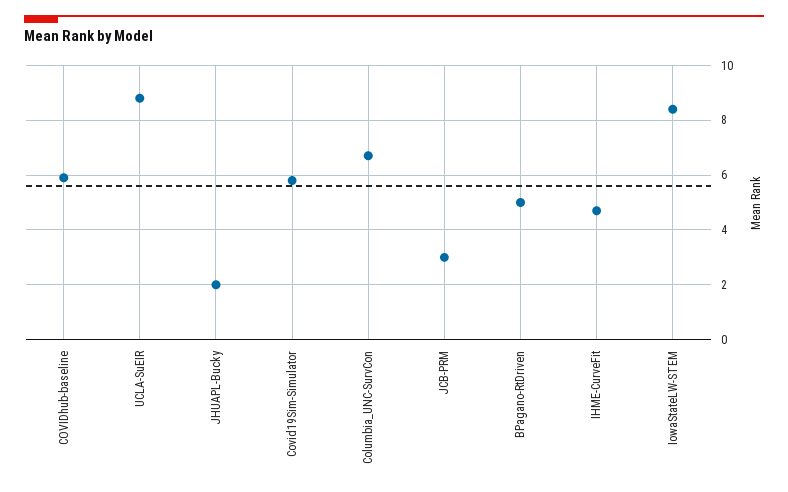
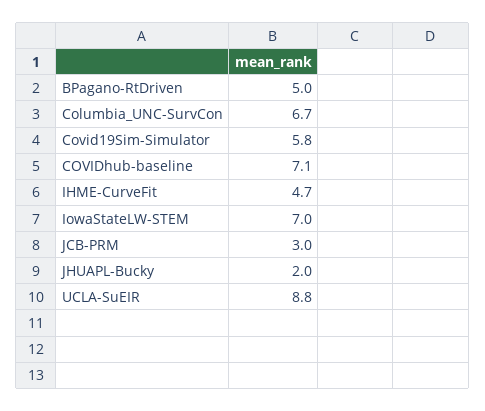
COVIDhub-baseline: 6 -> 7.1
IowaStateLW-STEM: 8.5 -> 7

